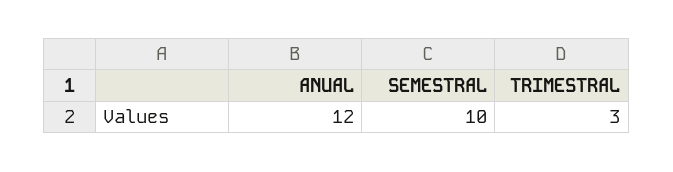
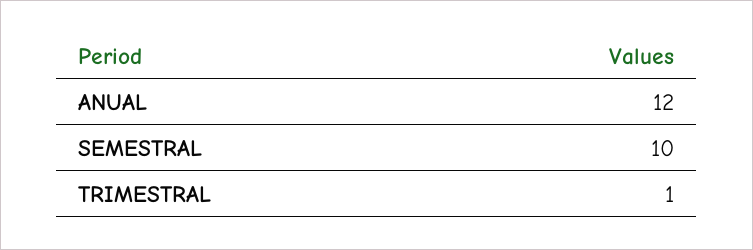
TRIMESTRAL: 3 -> 1

